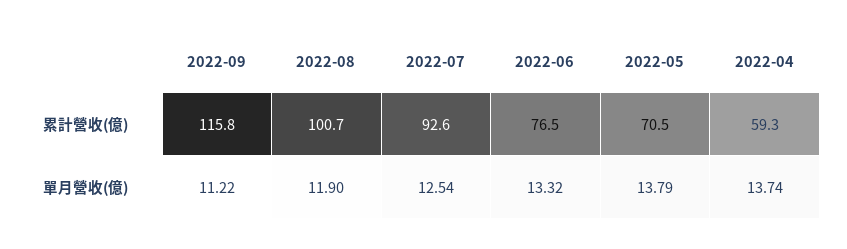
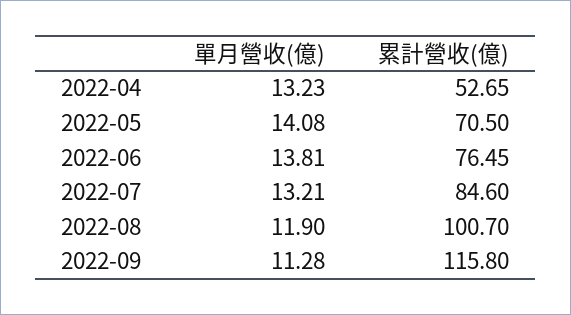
2022-07, 累計營收(億): 92.6 -> 84.6
2022-04, 累計營收(億): 59.3 -> 52.65
2022-09, 單月營收(億): 11.22 -> 11.28
2022-07, 單月營收(億): 12.54 -> 13.21
2022-06, 單月營收(億): 13.32 -> 13.81
2022-05, 單月營收(億): 13.79 -> 14.08
2022-04, 單月營收(億): 13.74 -> 13.23

